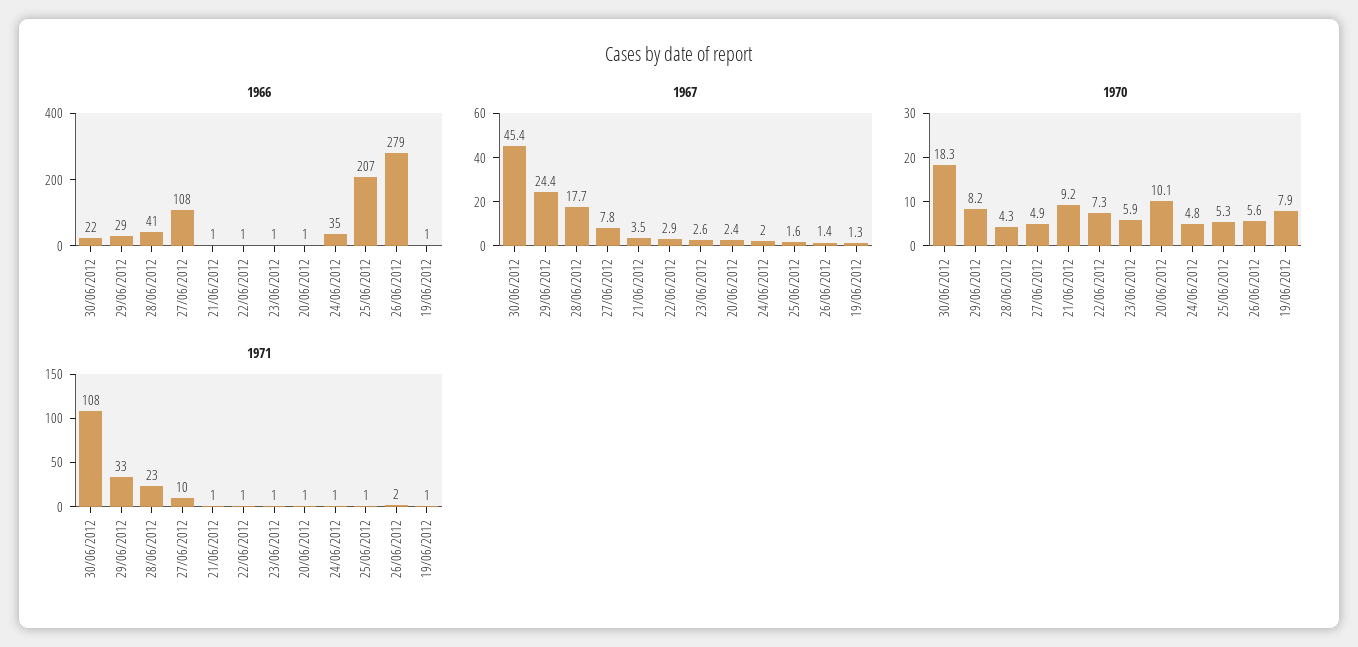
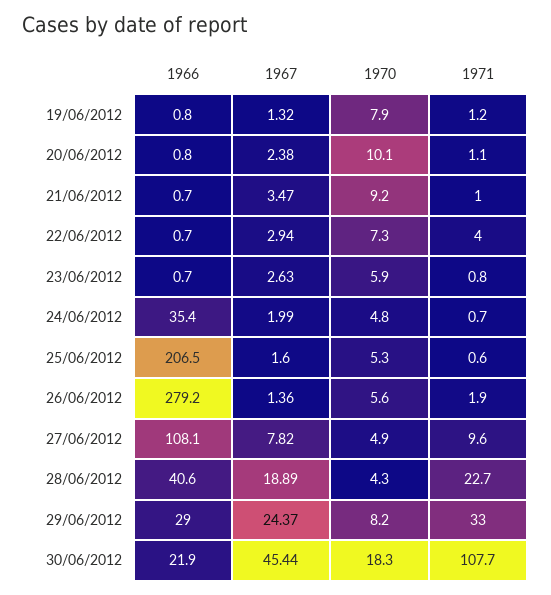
1967, 28/06/2012: 17.7 -> 18.89
1971, 22/06/2012: 1 -> 4

